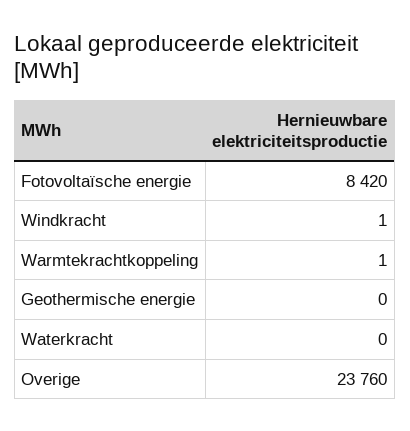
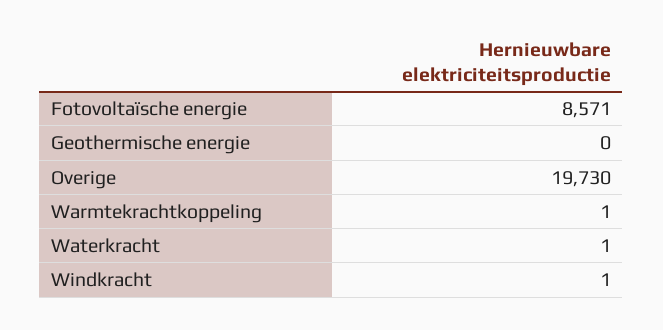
Fotovoltaïsche energie: 8420 -> 8571
Waterkracht: 0 -> 1
Overige: 23760 -> 19730

